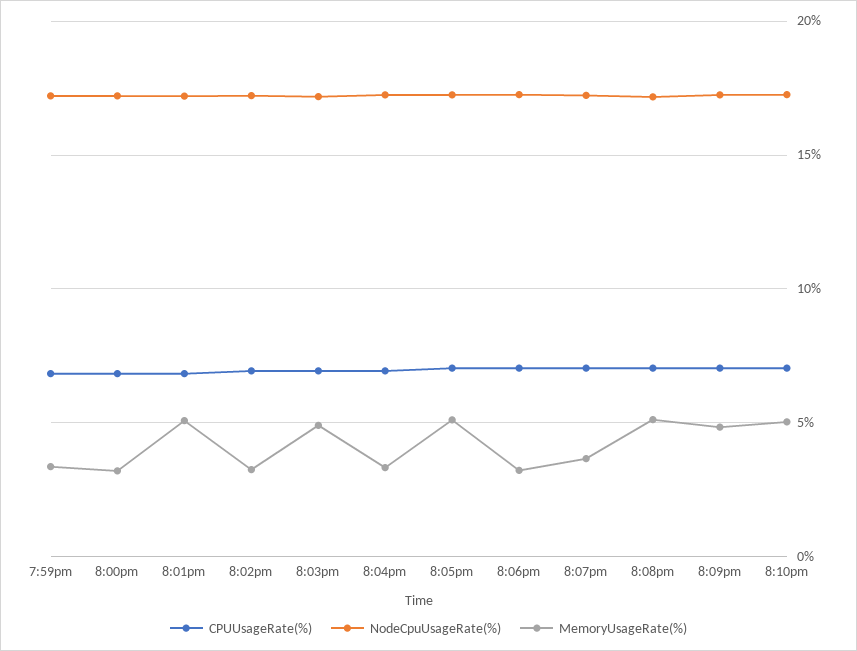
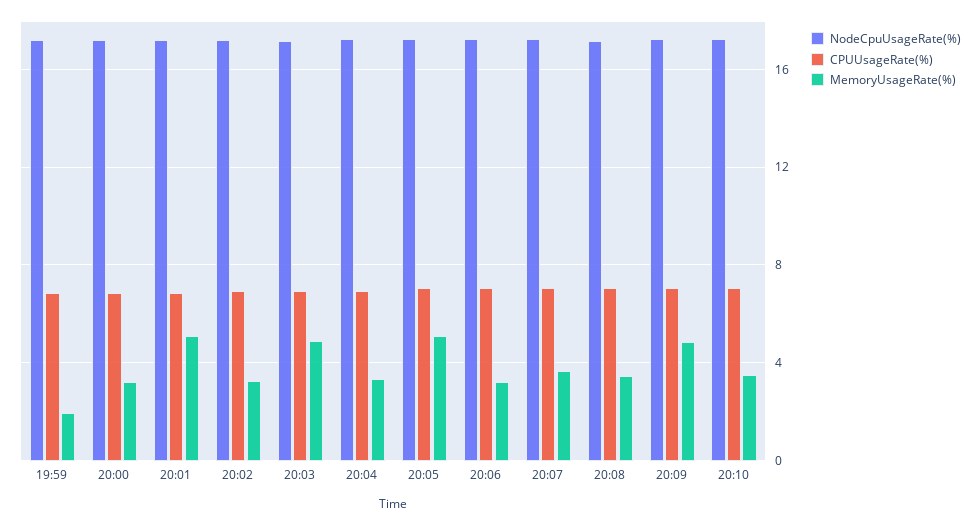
MemoryUsageRate(%), 7:59pm: 3.5 -> 2
MemoryUsageRate(%), 8:08pm: 5 -> 3.5
MemoryUsageRate(%), 8:10pm: 5 -> 3.5

